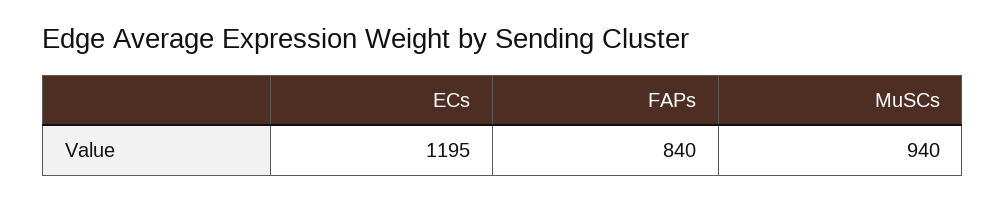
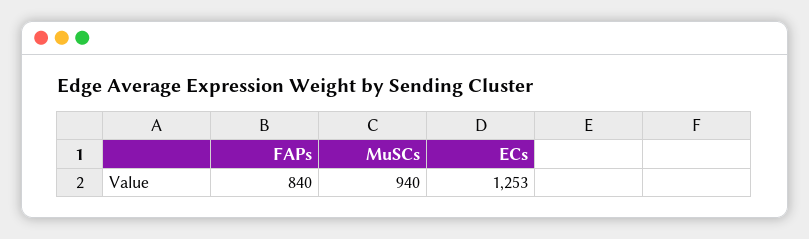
ECs: 1195 -> 1253

